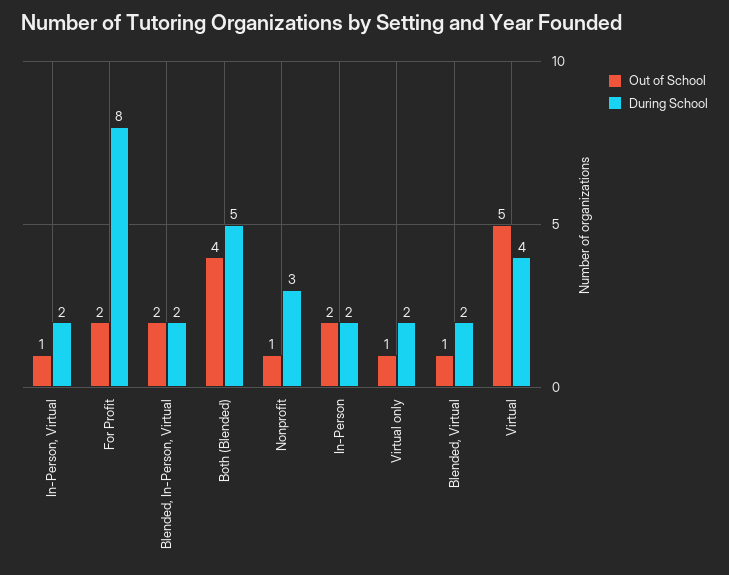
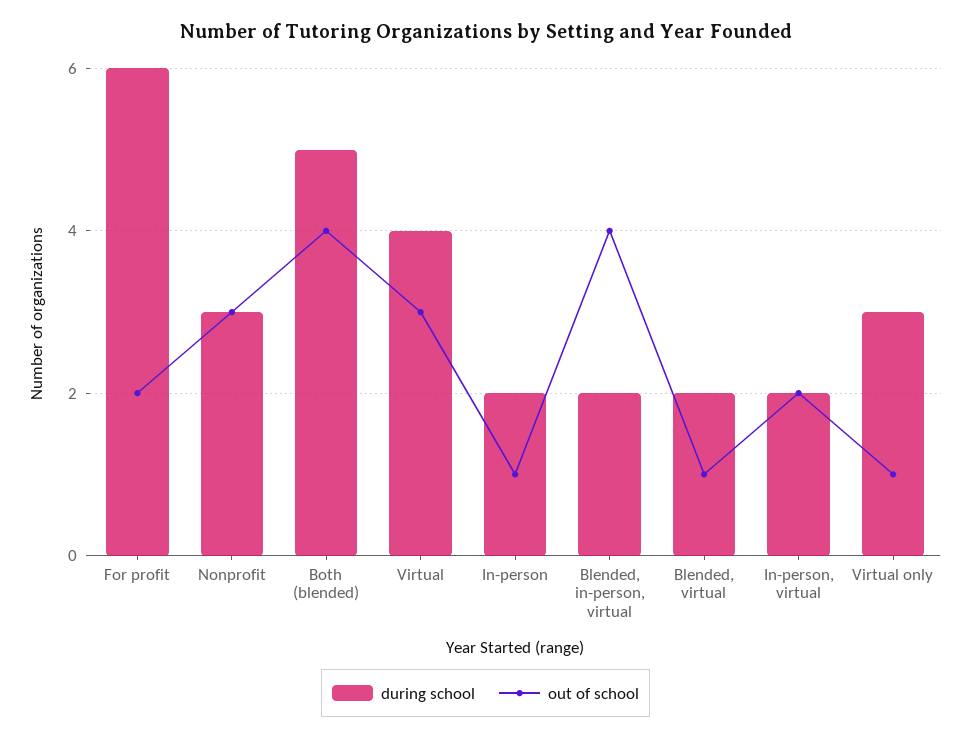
Out of School, In-Person, Virtual: 1 -> 2
During School, For Profit: 8 -> 6
Out of School, Blended, In-Person, Virtual: 2 -> 4
Out of School, Nonprofit: 1 -> 3
Out of School, In-Person: 2 -> 1
During School, Virtual only: 2 -> 3
Out of School, Virtual: 5 -> 3

